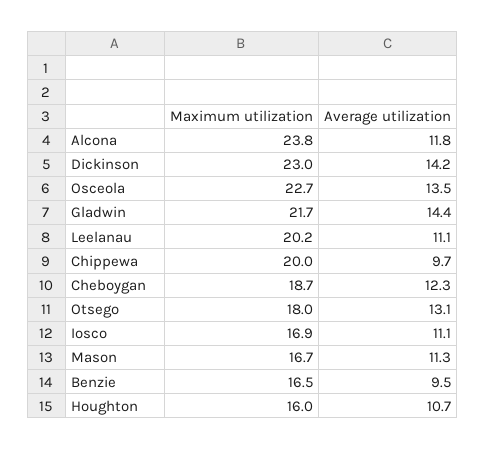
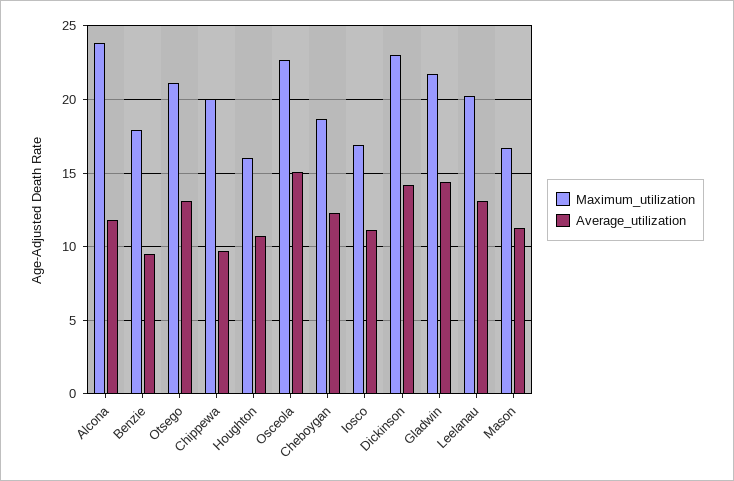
Average utilization, Osceola: 13.5 -> 15
Average utilization, Leelanau: 11.1 -> 13
Maximum utilization, Otsego: 18 -> 21
Maximum utilization, Benzie: 16.5 -> 18

